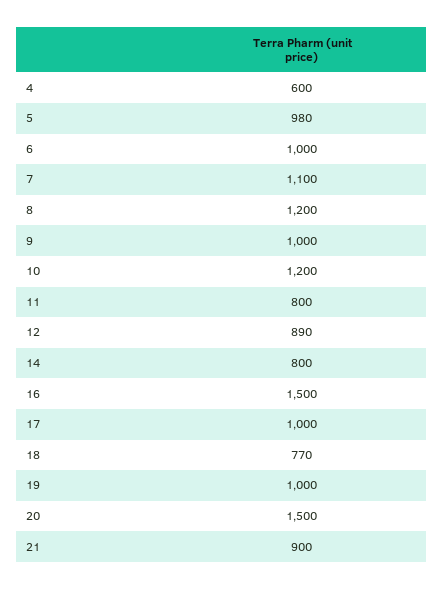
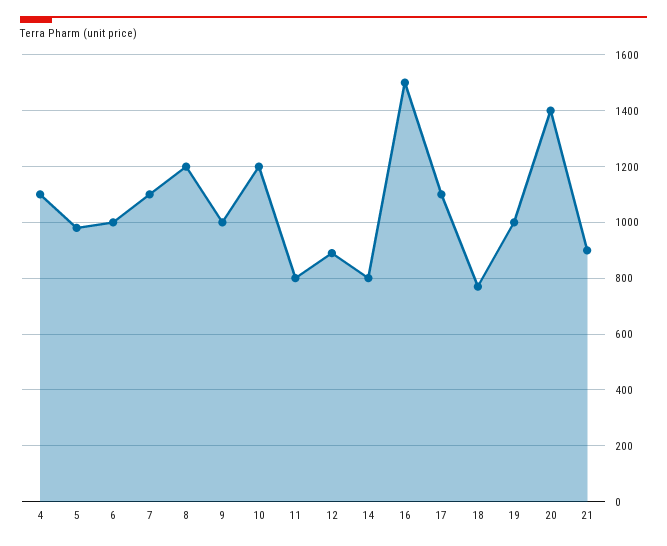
4: 600 -> 1100
17: 1000 -> 1100
20: 1500 -> 1400

